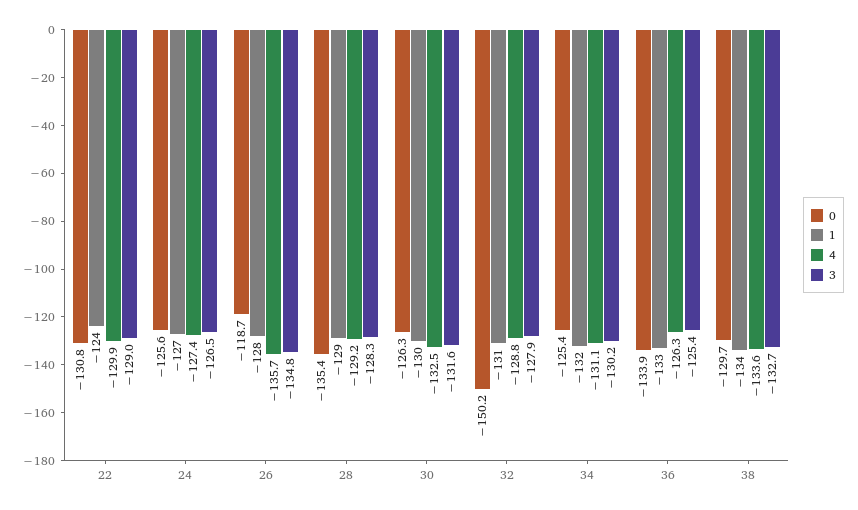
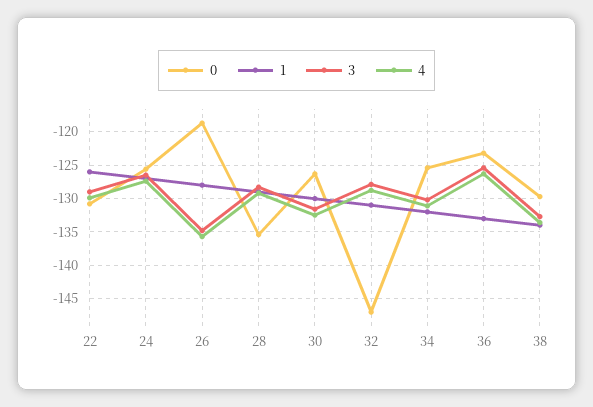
1, 22: -124 -> -126
0, 32: -150.2 -> -147
0, 36: -133.9 -> -123

